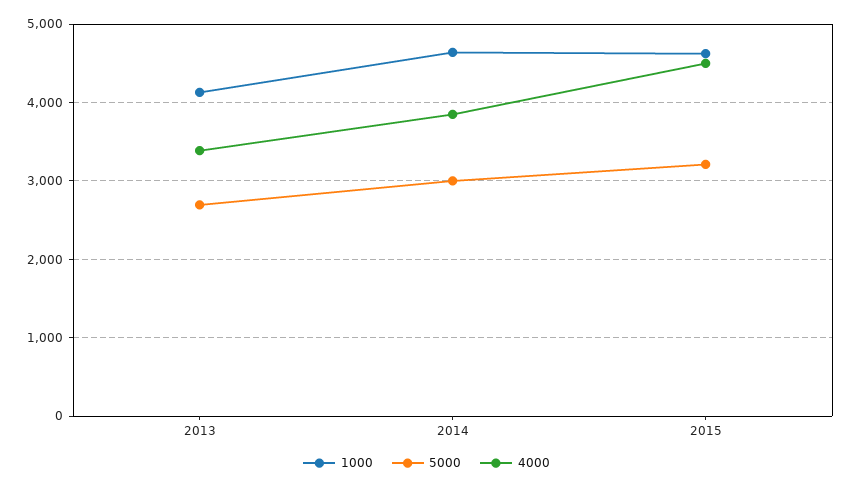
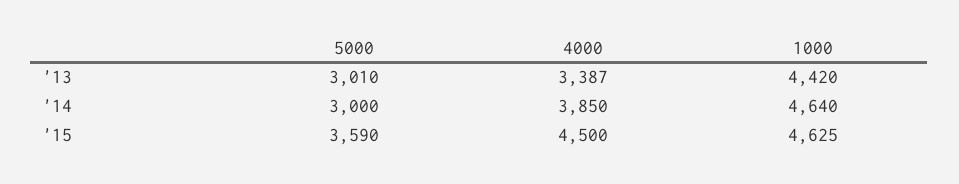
1000, 2013: 4100 -> 4420
5000, 2013: 2700 -> 3010
5000, 2015: 3200 -> 3590

